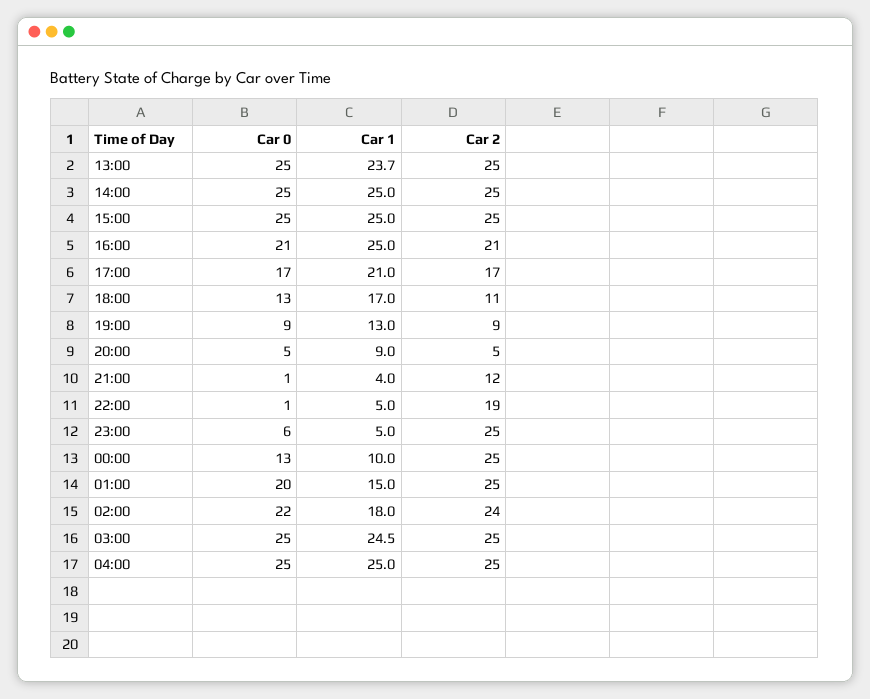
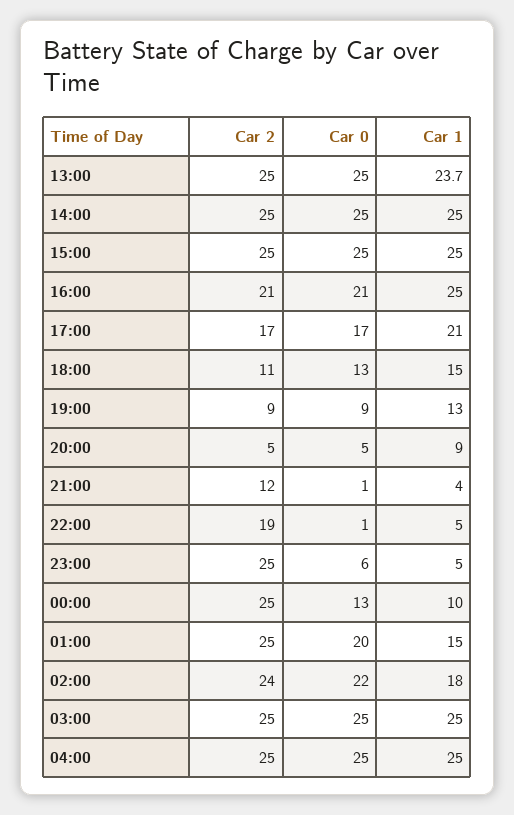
Car 1, 18:00: 17 -> 15
Car 1, 03:00: 24.5 -> 25

